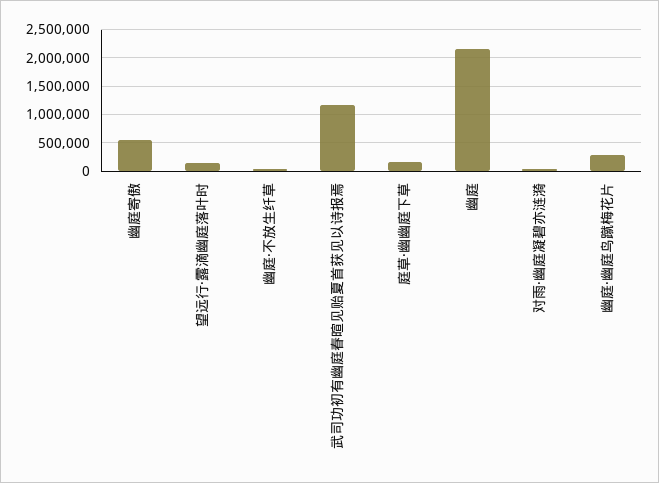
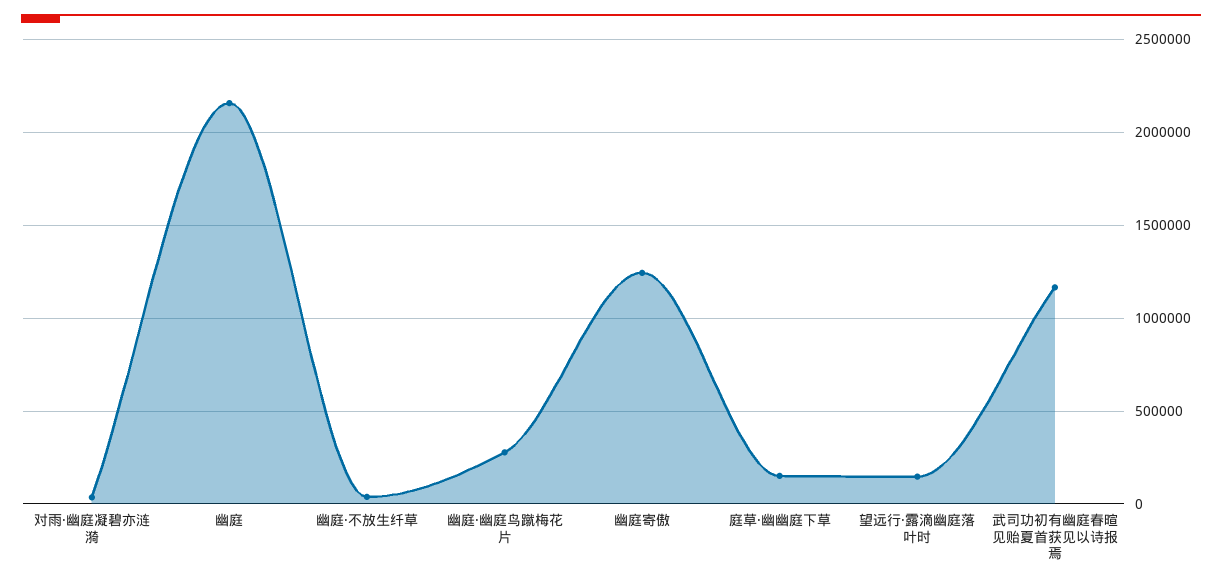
幽庭寄傲: 500000 -> 1250000

